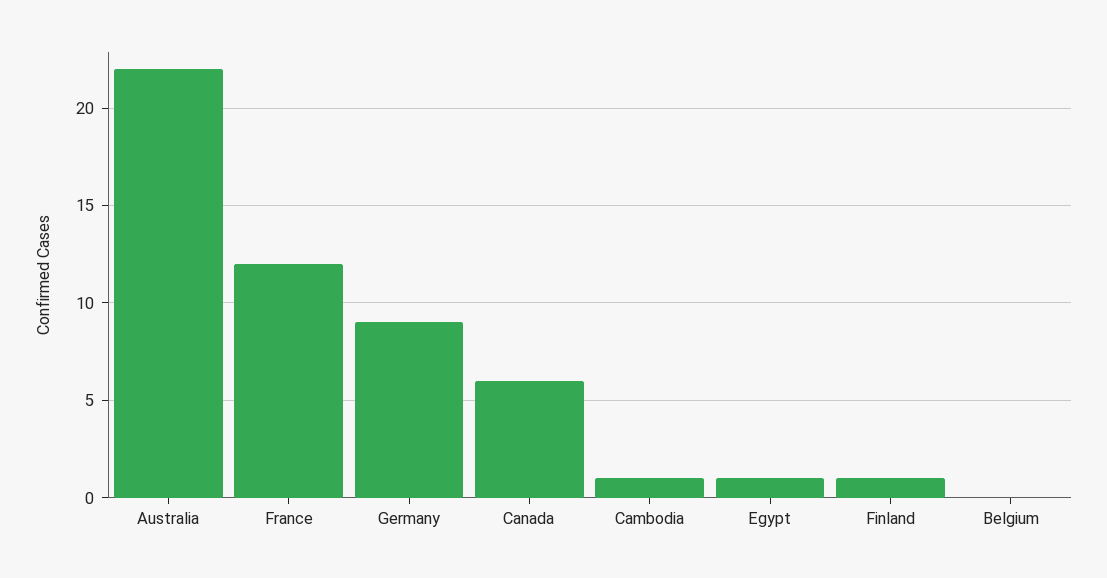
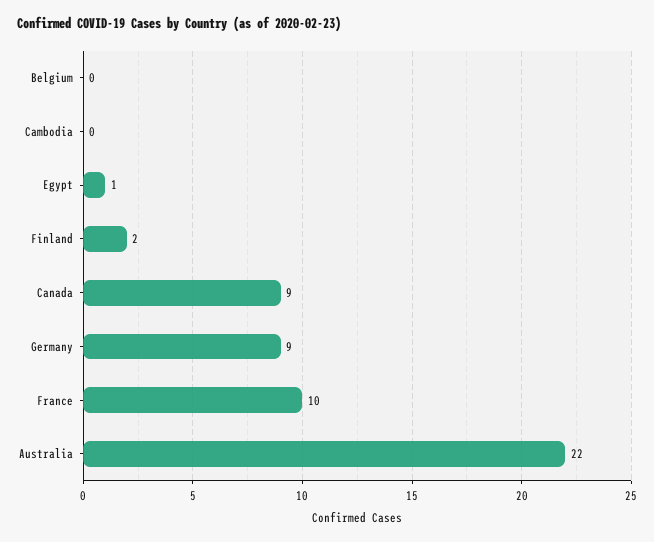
France: 12 -> 10
Canada: 6 -> 9
Cambodia: 1 -> 0
Finland: 1 -> 2

